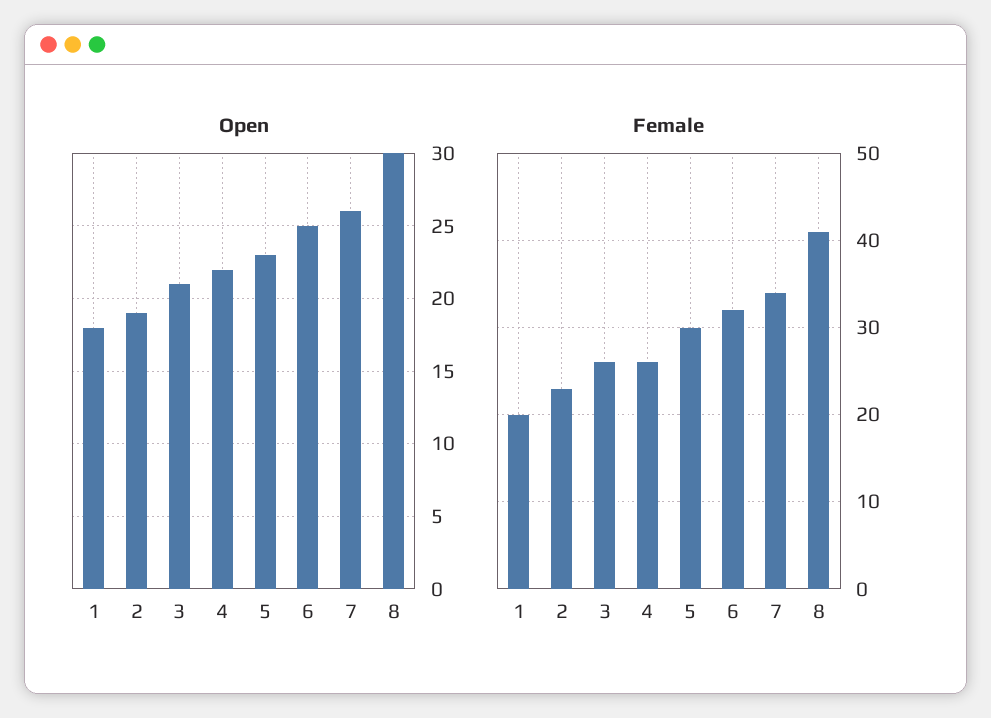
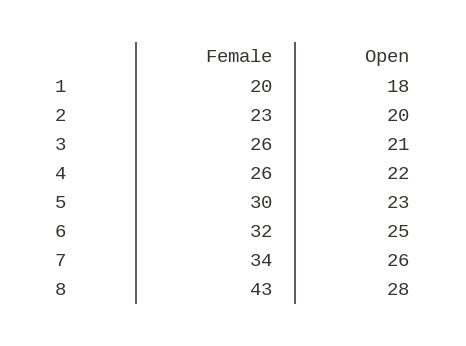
Open, 2: 19 -> 20
Open, 8: 30 -> 28
Female, 8: 41 -> 43

